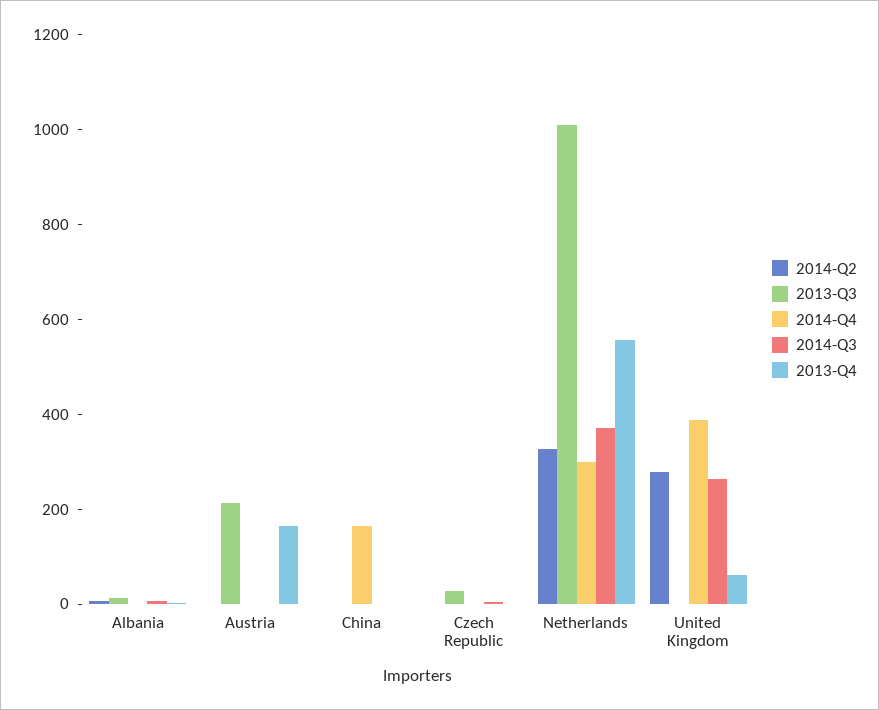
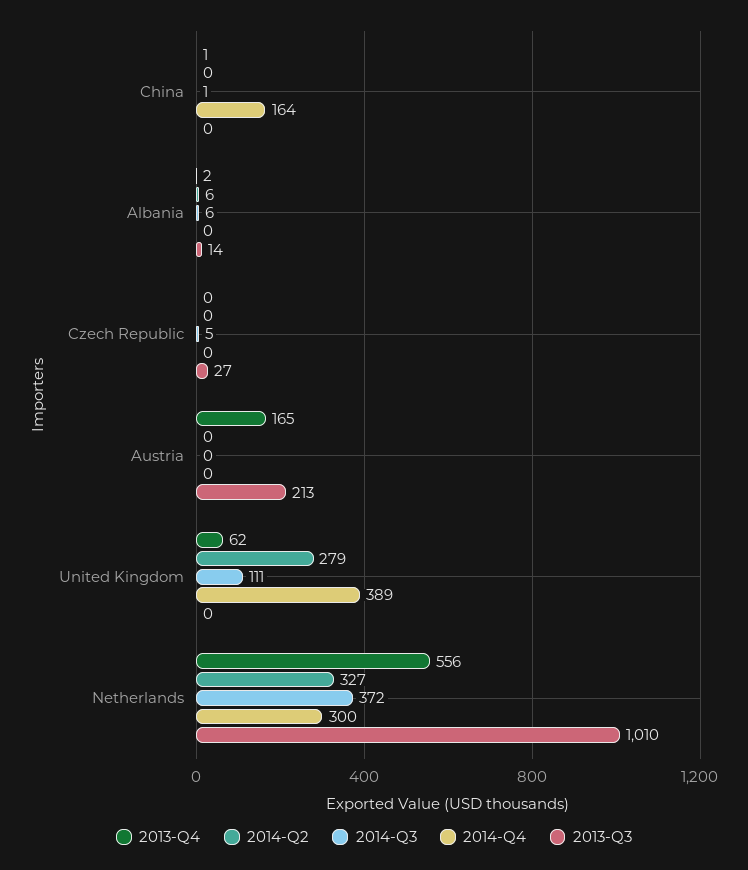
2014-Q3, United Kingdom: 250 -> 111

